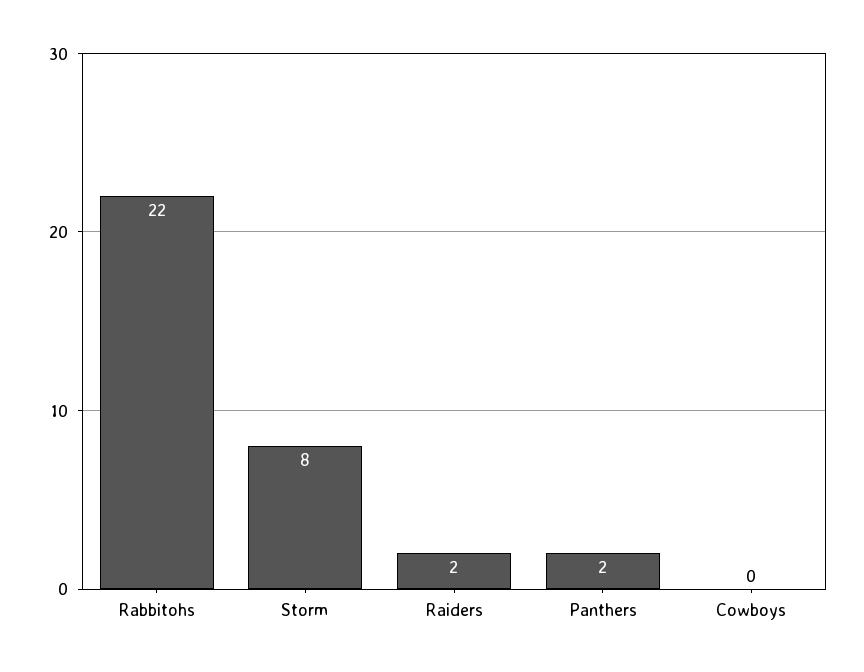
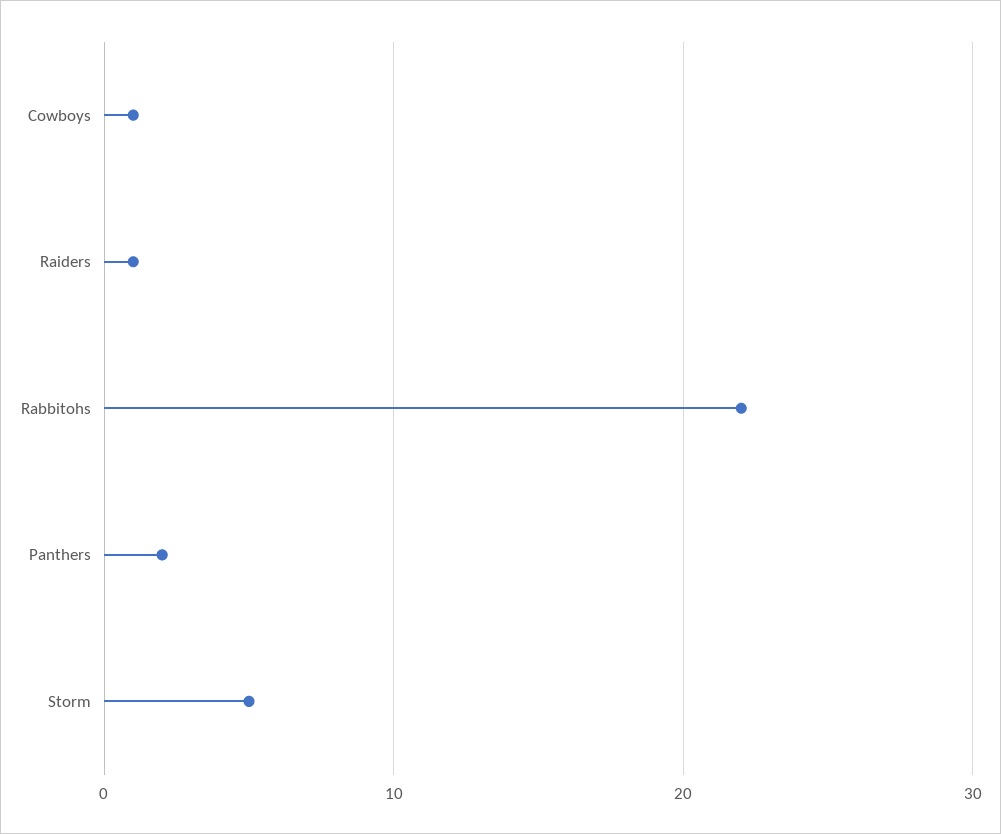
Storm: 8 -> 5
Raiders: 2 -> 1
Cowboys: 0 -> 1

